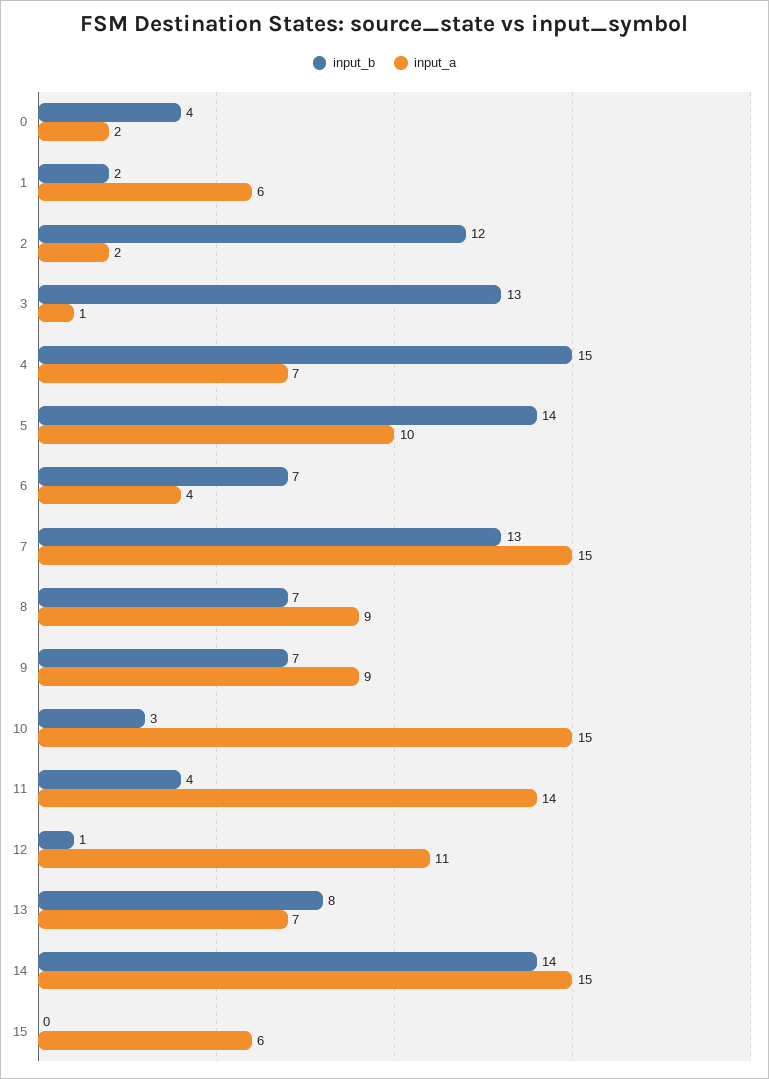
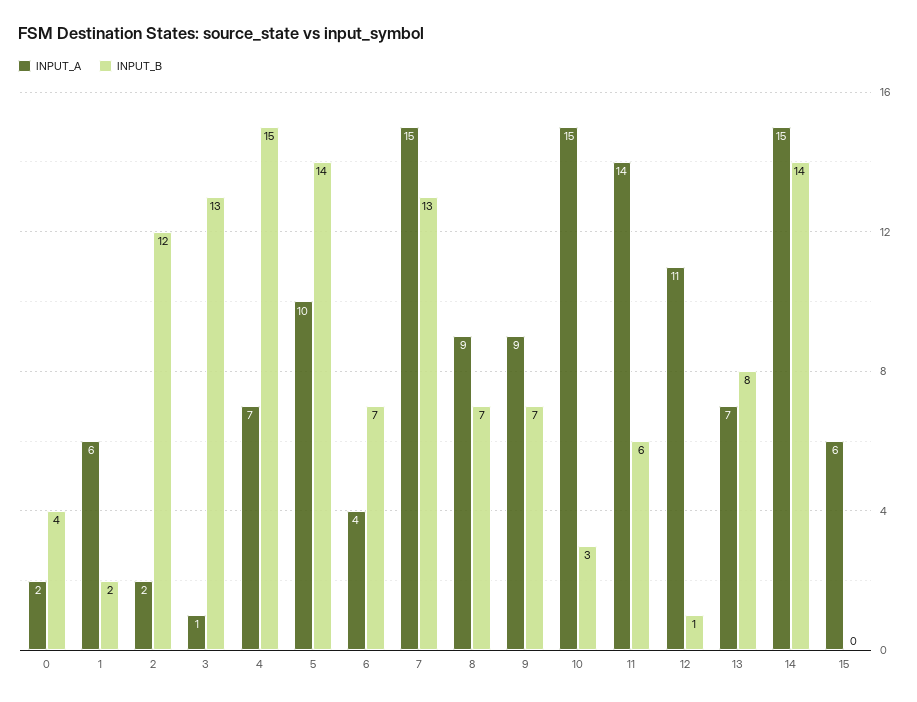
input_b, 11: 4 -> 6

